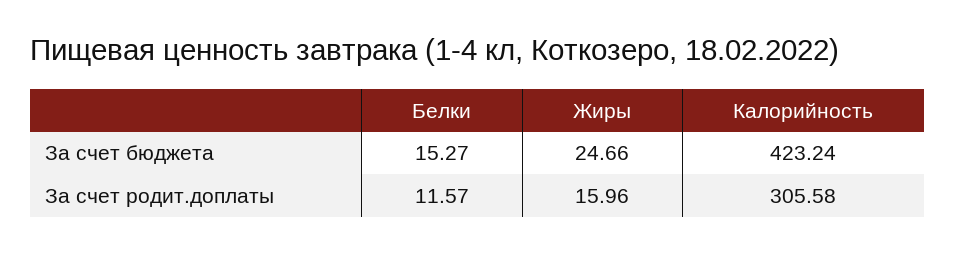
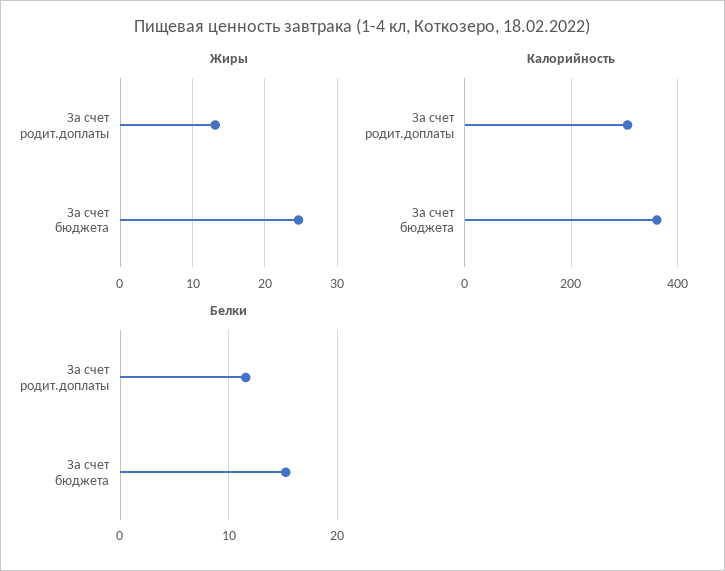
Калорийность, За счет бюджета: 423.24 -> 360
Жиры, За счет родит.доплаты: 15.96 -> 13

